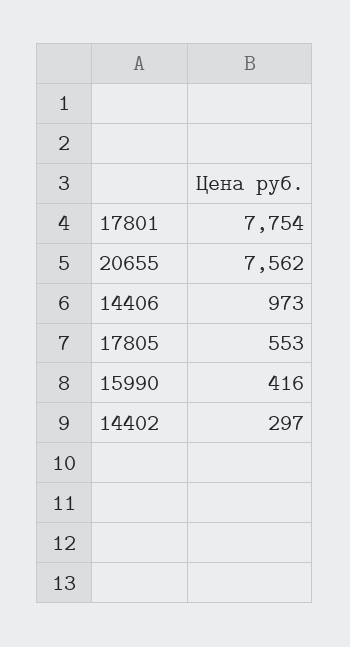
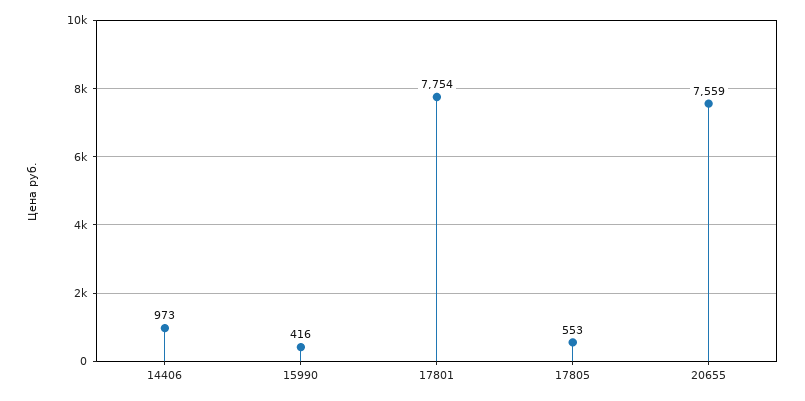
20655: 7562 -> 7559
14402: 297 -> none

